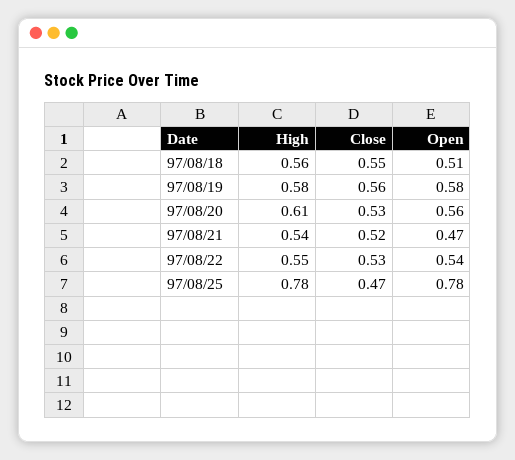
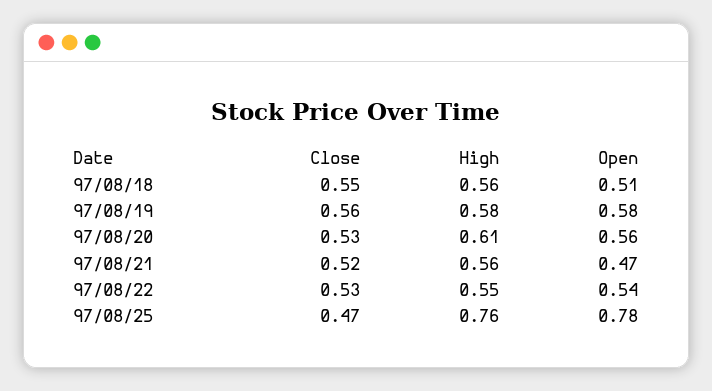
High, 97/08/21: 0.54 -> 0.56
High, 97/08/25: 0.78 -> 0.76

